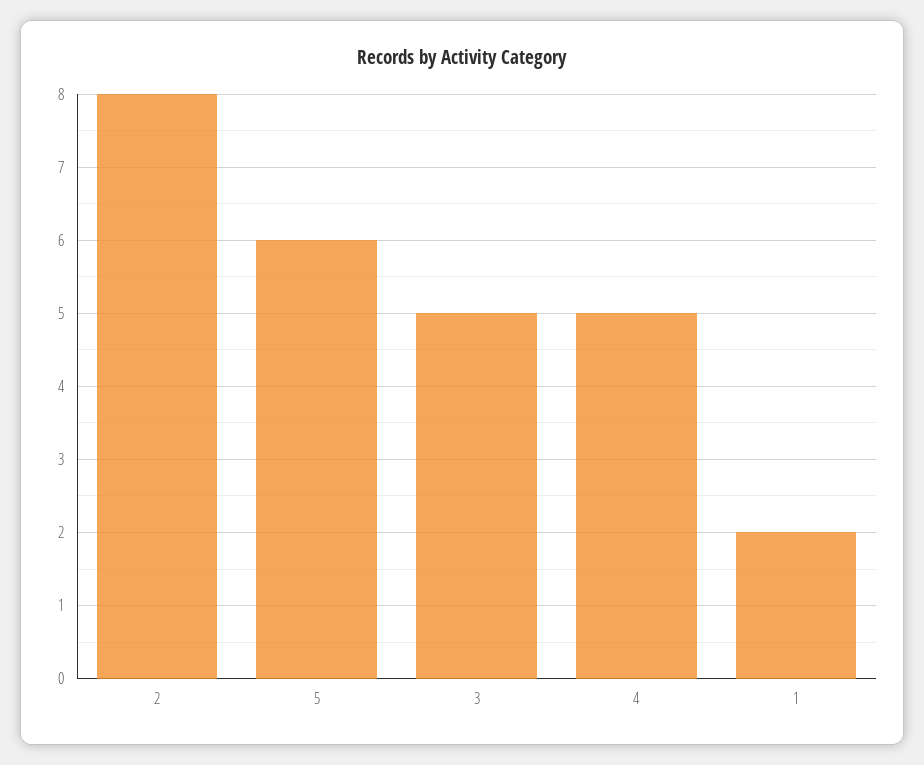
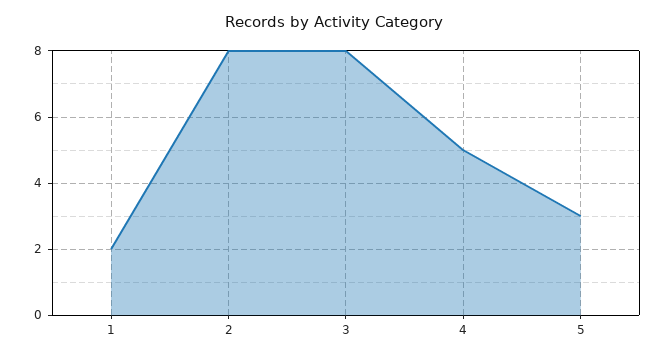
5: 6 -> 3
3: 5 -> 8

